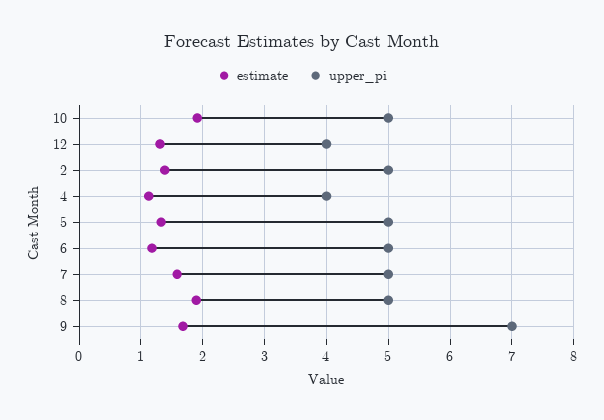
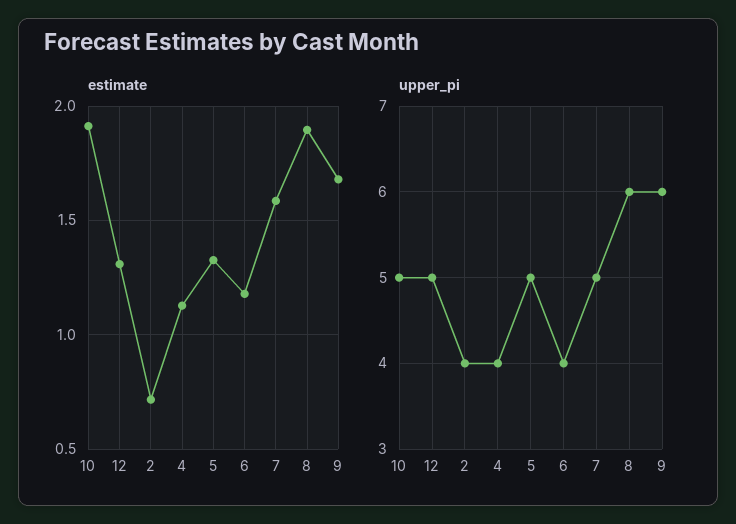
upper_pi, 12: 4 -> 5
estimate, 2: 1.4 -> 0.7
upper_pi, 2: 5 -> 4
upper_pi, 6: 5 -> 4
upper_pi, 8: 5 -> 6
upper_pi, 9: 7 -> 6

